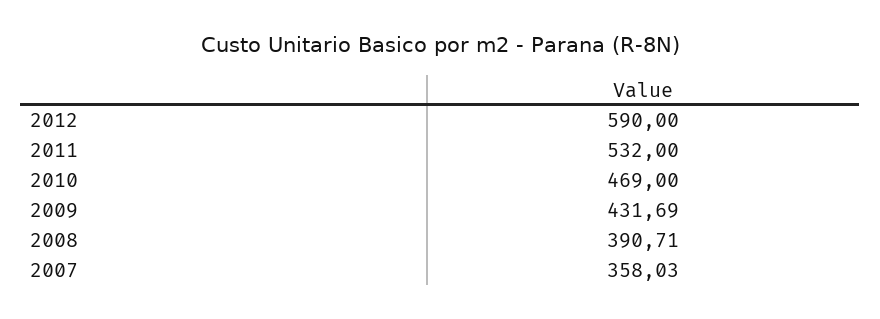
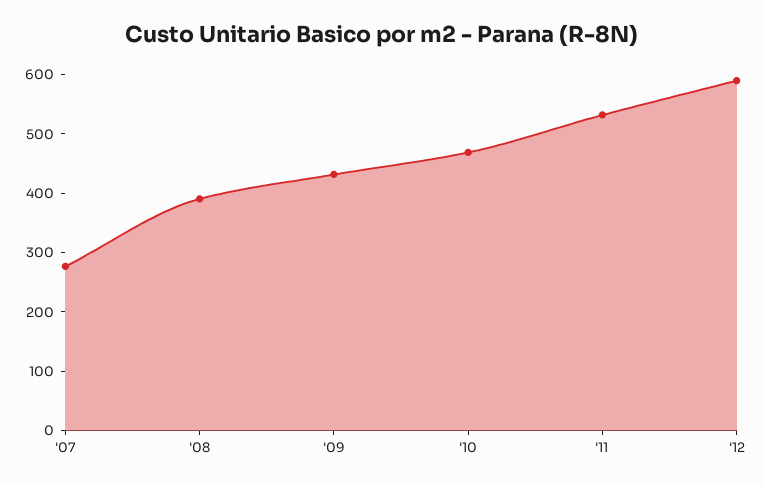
2007: 358.03 -> 280

